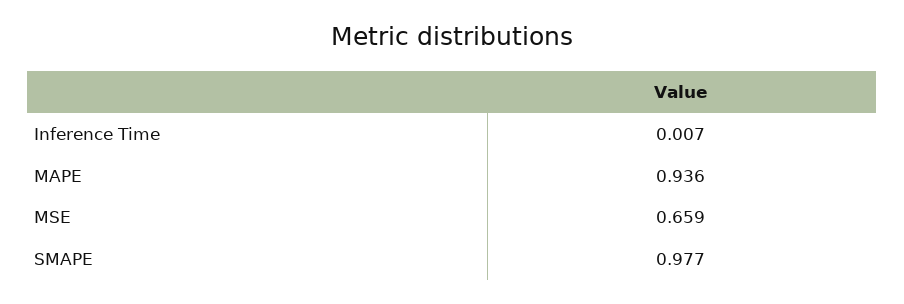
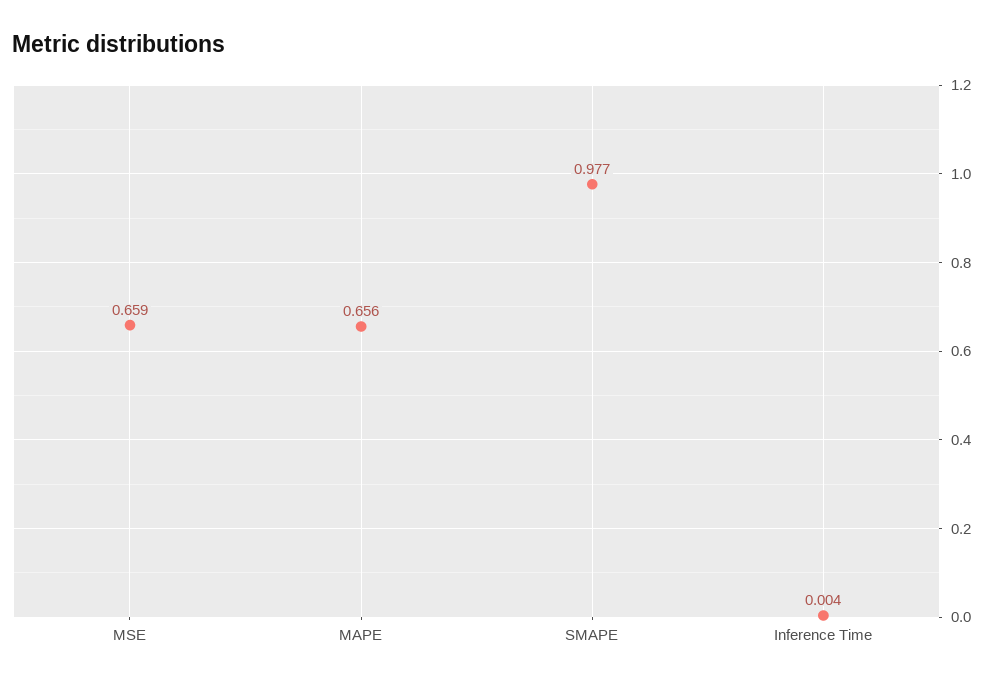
Inference Time: 0.007 -> 0.004
MAPE: 0.936 -> 0.656

